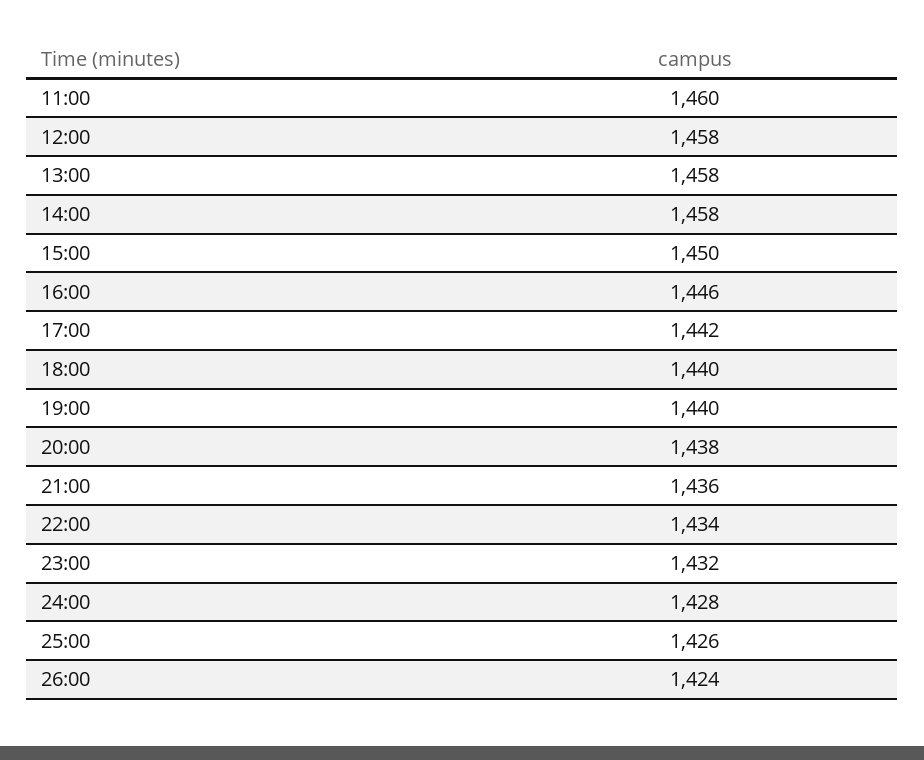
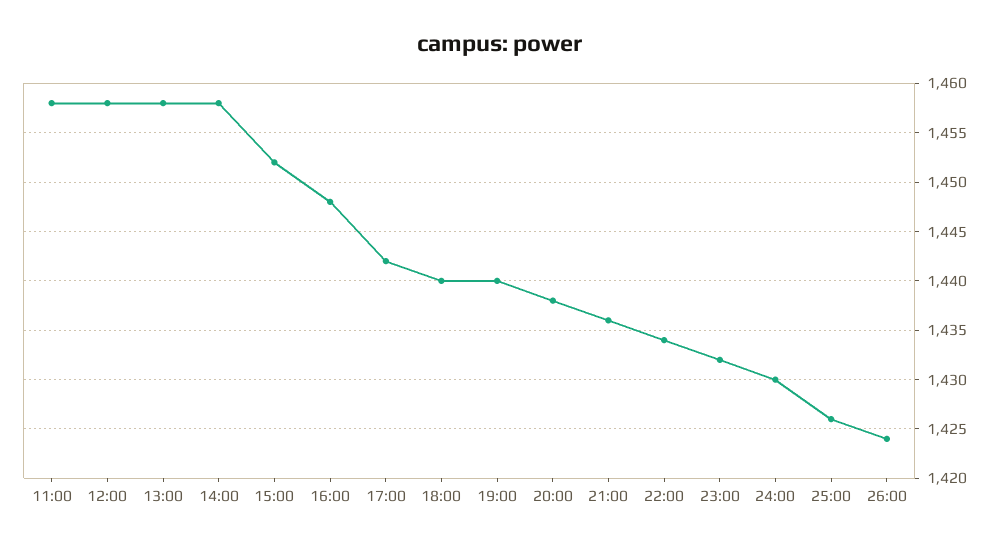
11:00: 1460 -> 1458
15:00: 1450 -> 1452
16:00: 1446 -> 1448
24:00: 1428 -> 1430

